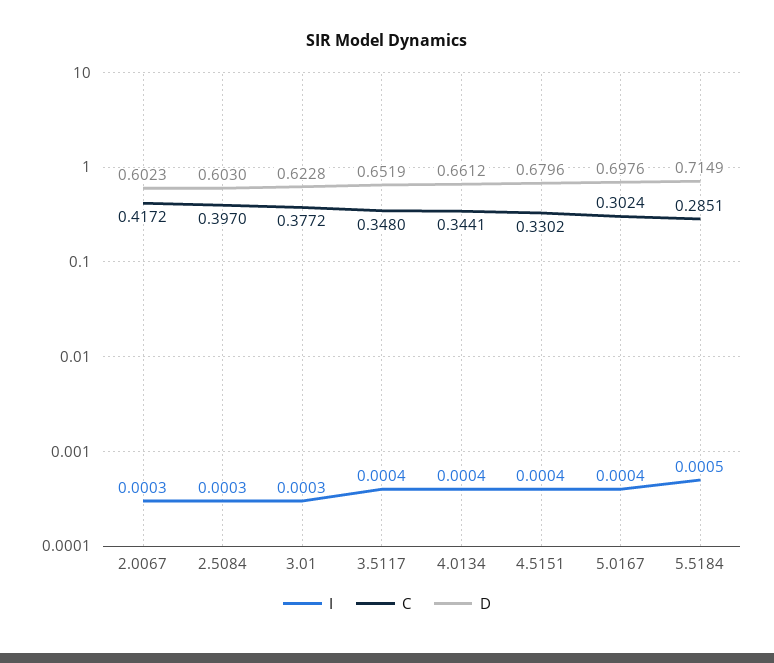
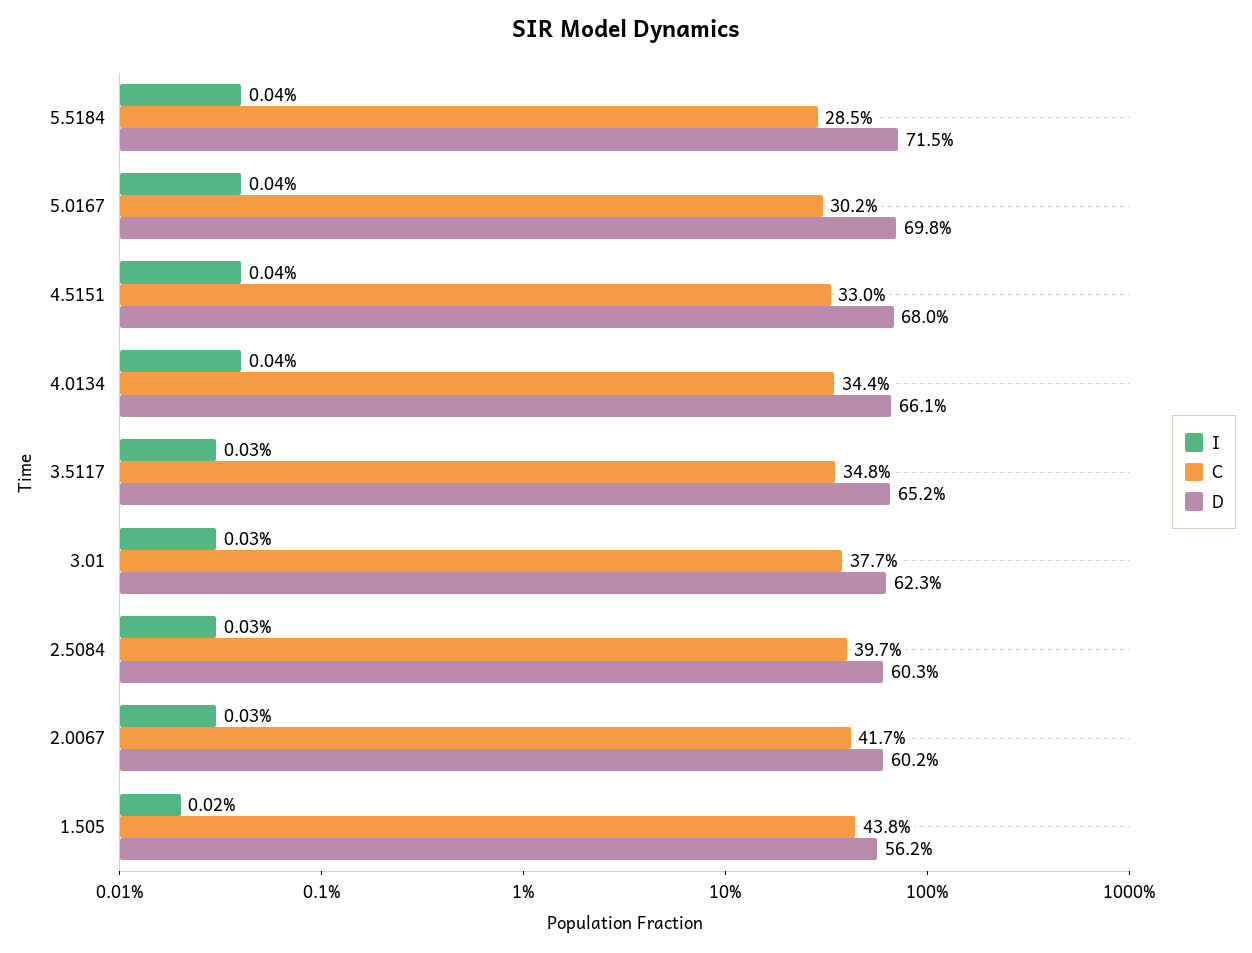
I, 3.5117: 0.0004 -> 0.0003
I, 5.5184: 0.0005 -> 0.0004
I, 1.505: none -> 0.0002
C, 1.505: none -> 0.438
D, 1.505: none -> 0.562

